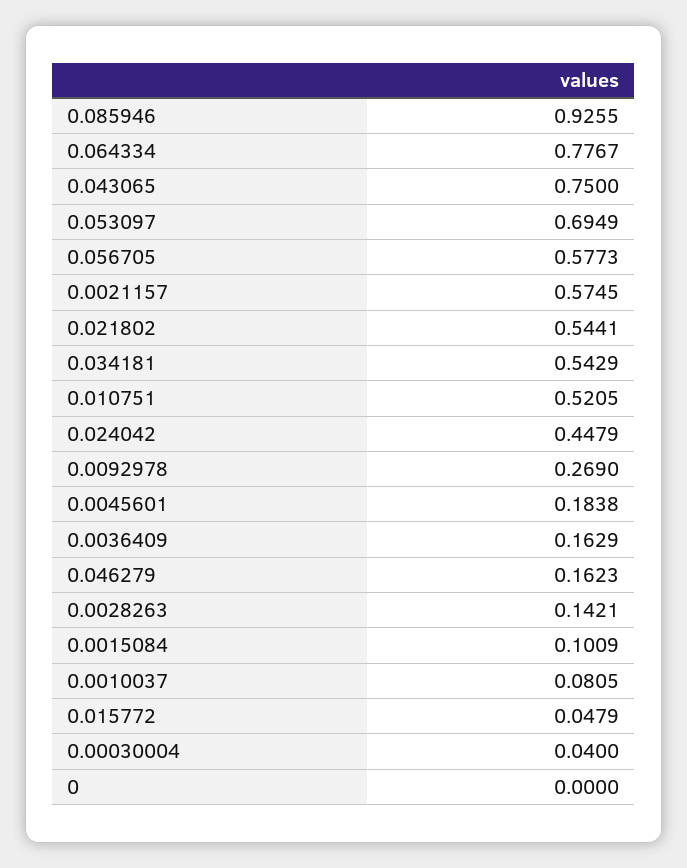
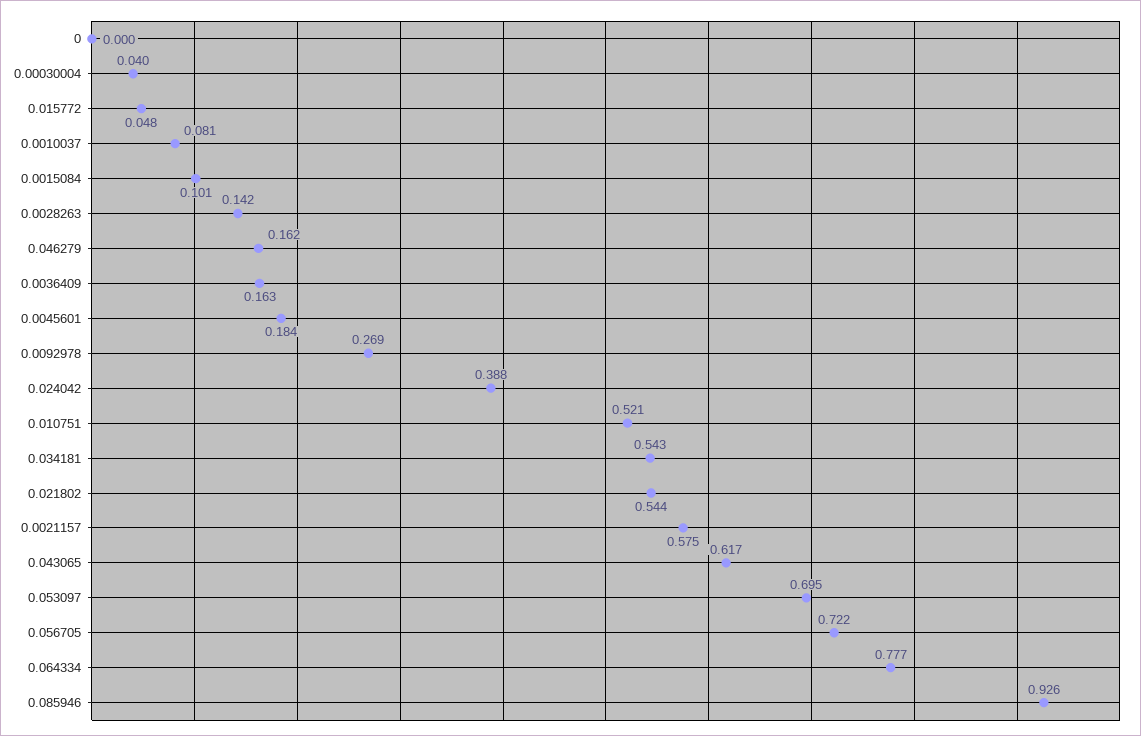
0.043065: 0.75 -> 0.617
0.056705: 0.5773 -> 0.722
0.024042: 0.4479 -> 0.388

